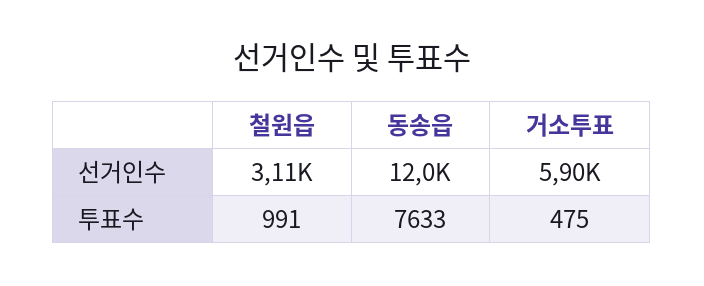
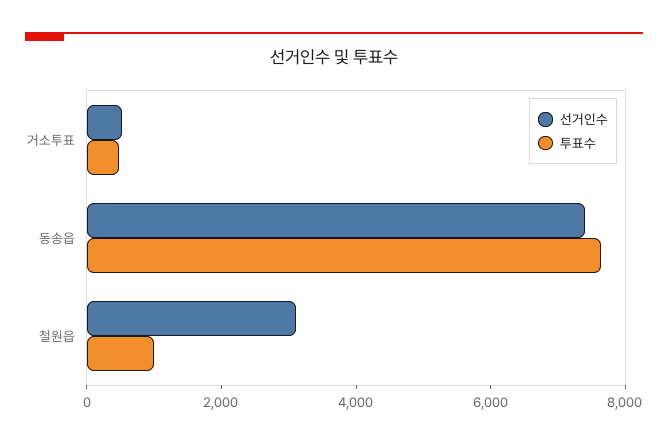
선거인수, 동송읍: 12000 -> 7500
선거인수, 거소투표: 5900 -> 500

